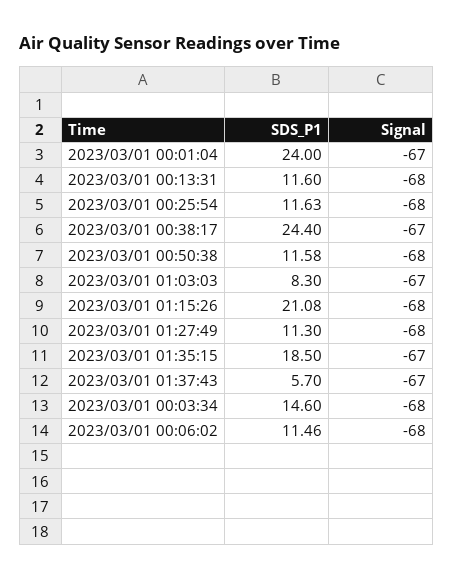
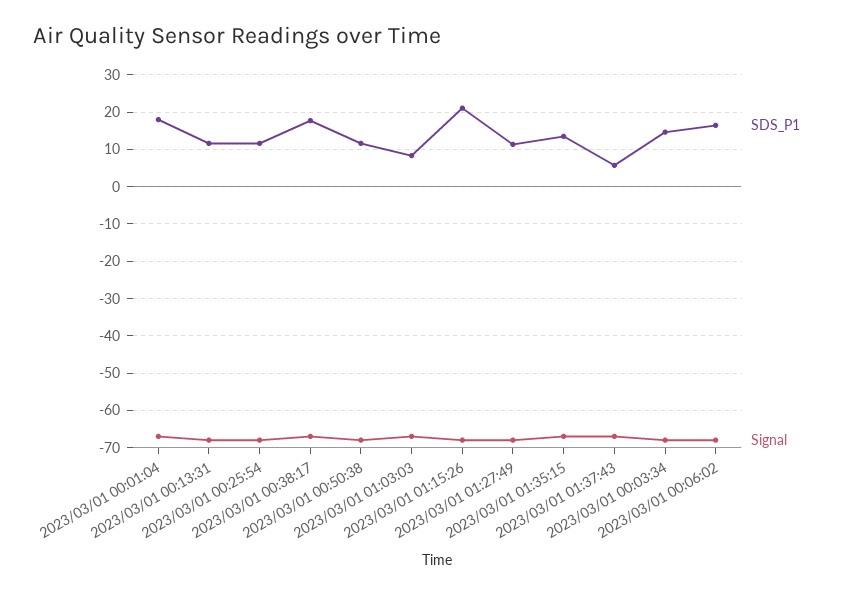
SDS_P1, 2023/03/01 00:01:04: 24 -> 18
SDS_P1, 2023/03/01 00:38:17: 24.4 -> 18
SDS_P1, 2023/03/01 01:35:15: 18.5 -> 14
SDS_P1, 2023/03/01 00:06:02: 11.46 -> 16

